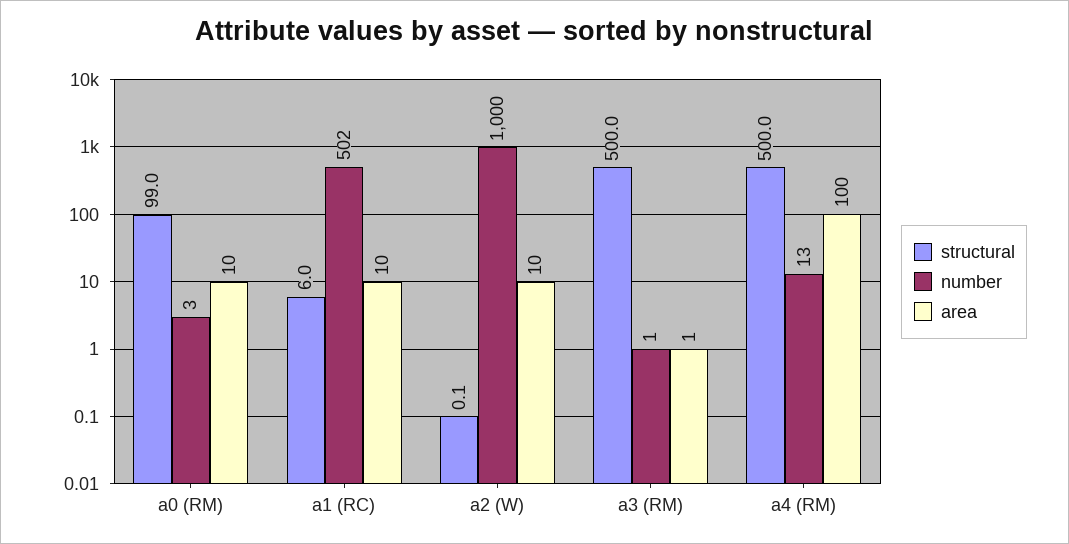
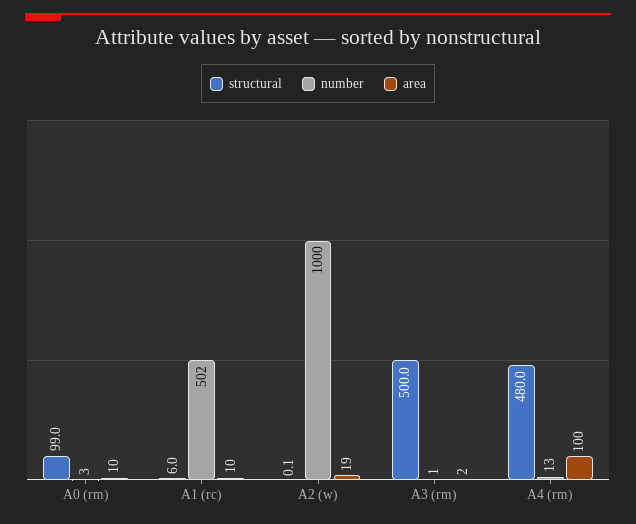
area, a2 (W): 10 -> 19
area, a3 (RM): 1 -> 2
structural, a4 (RM): 500 -> 480

